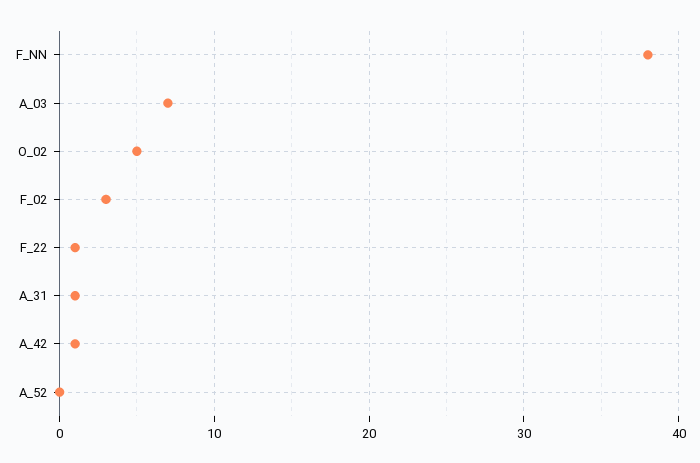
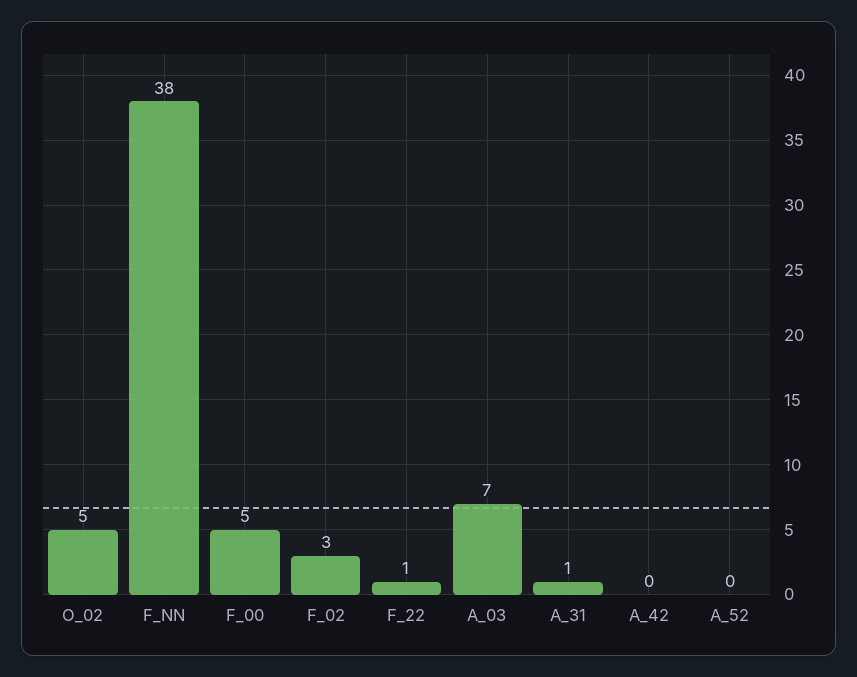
A_42: 1 -> 0
F_00: none -> 5

